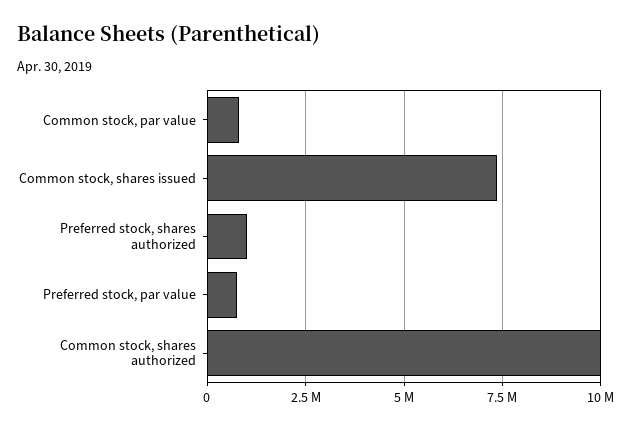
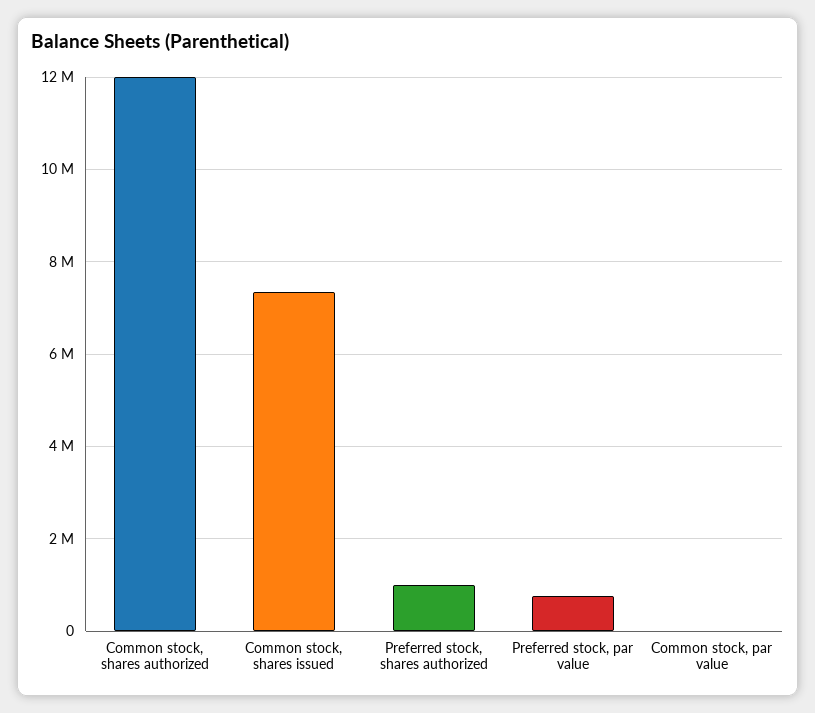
Common stock, par value: 750000 -> 0
Common stock, shares authorized: 10000000 -> 12000000

